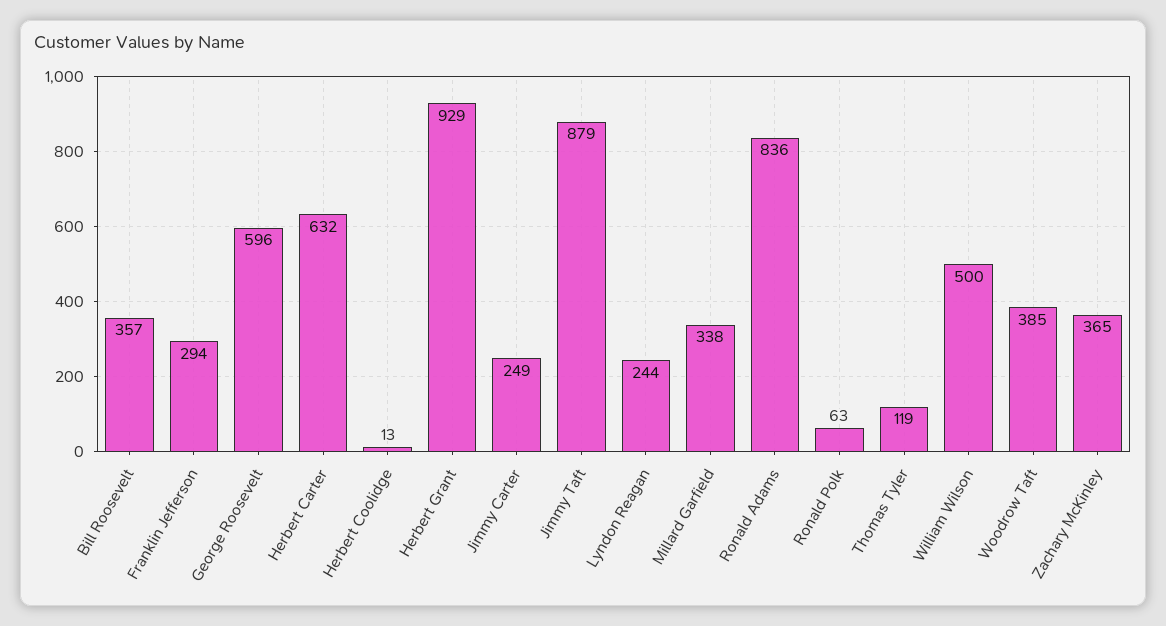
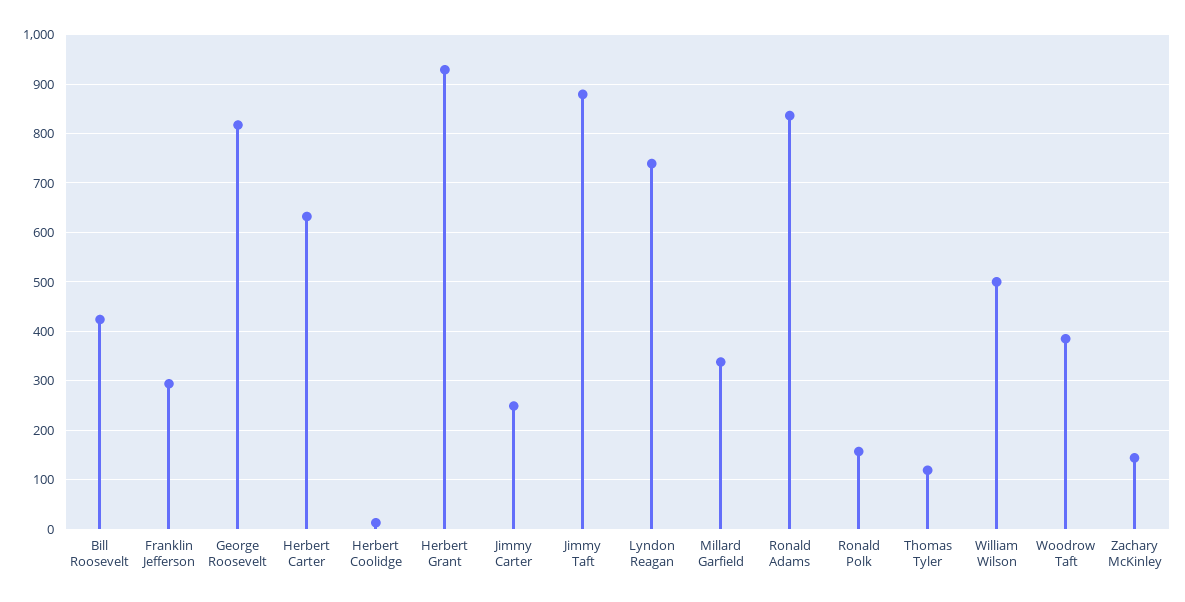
Bill Roosevelt: 357 -> 420
George Roosevelt: 596 -> 820
Lyndon Reagan: 244 -> 740
Ronald Polk: 63 -> 160
Zachary McKinley: 365 -> 140

